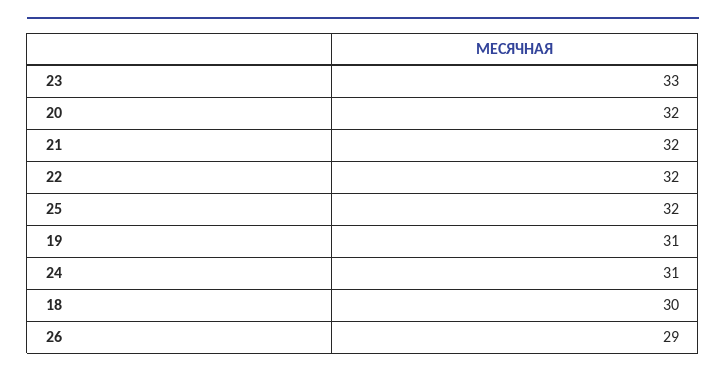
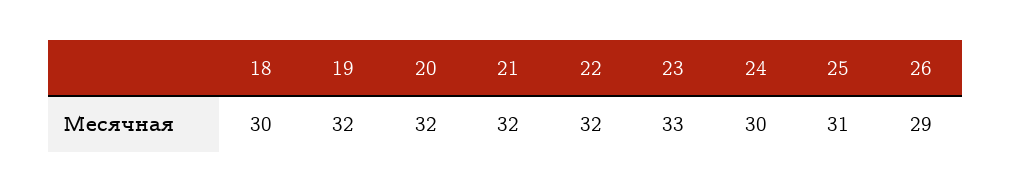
25: 32 -> 31
19: 31 -> 32
24: 31 -> 30

